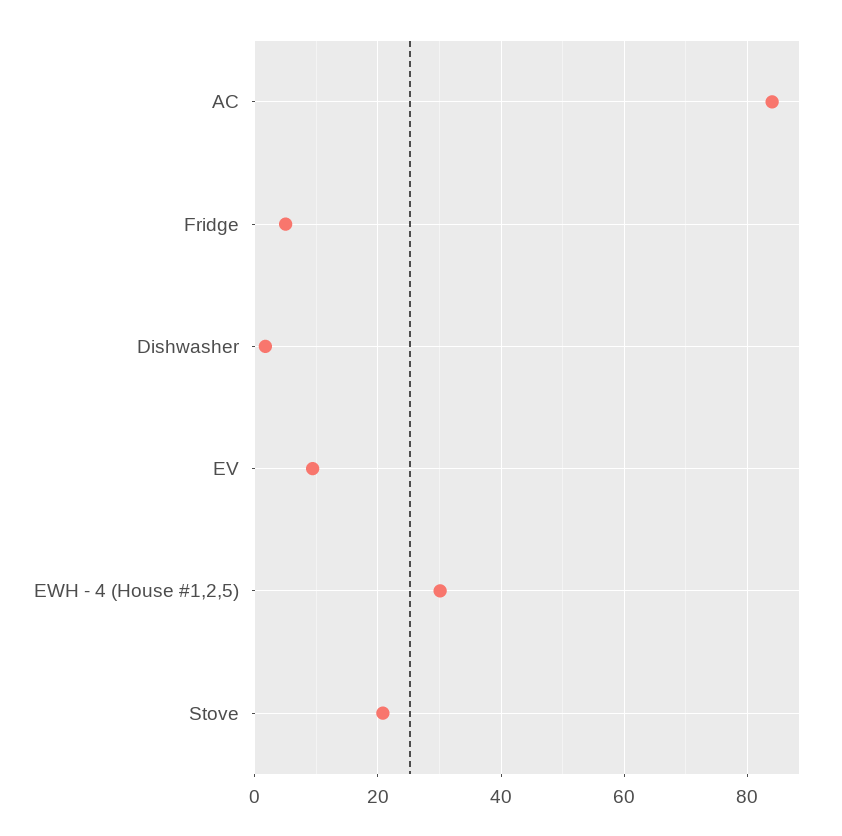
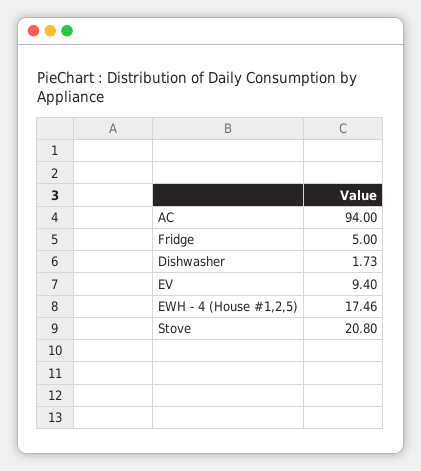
AC: 84 -> 94
EWH - 4 (House #1,2,5): 30 -> 17.46

